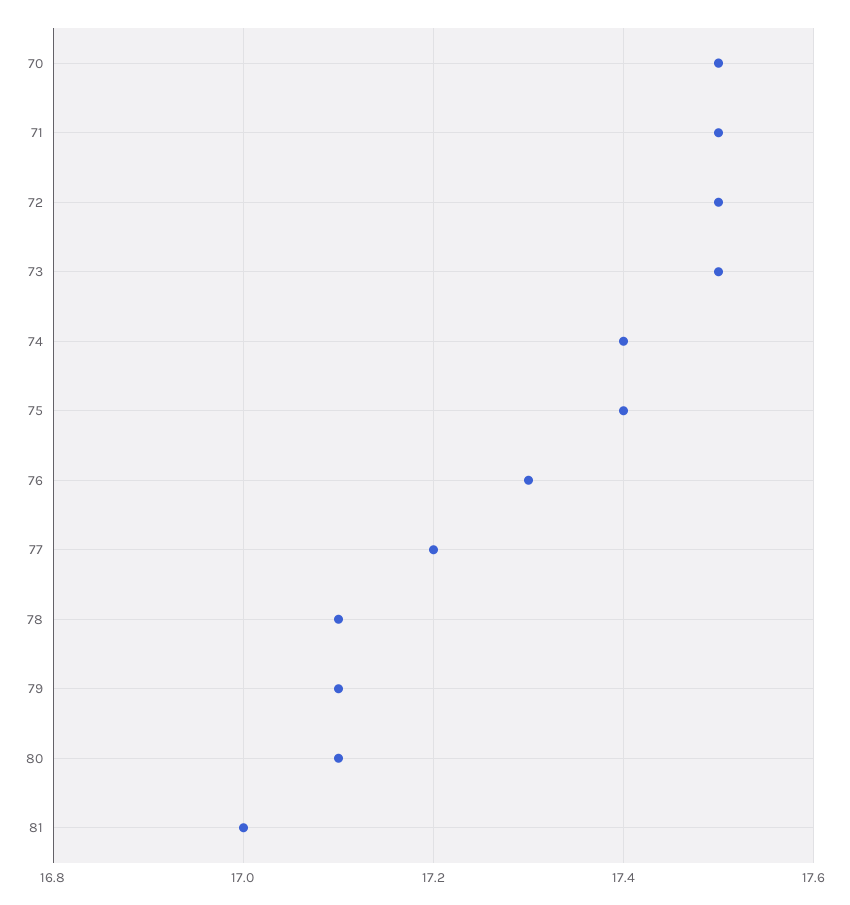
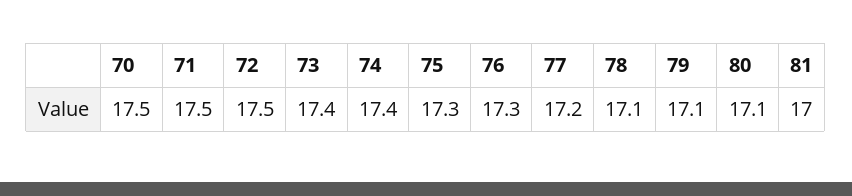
73: 17.5 -> 17.4
75: 17.4 -> 17.3

